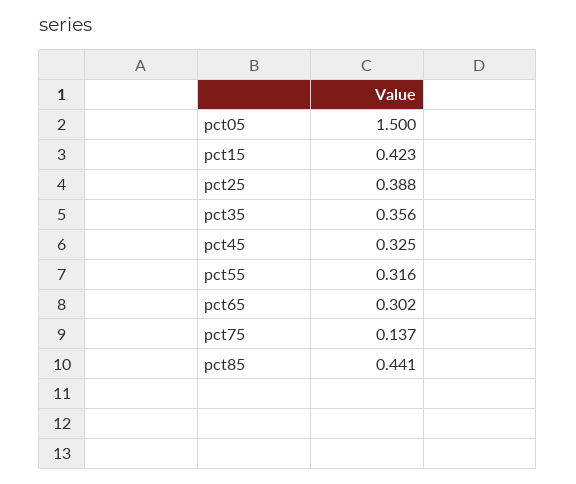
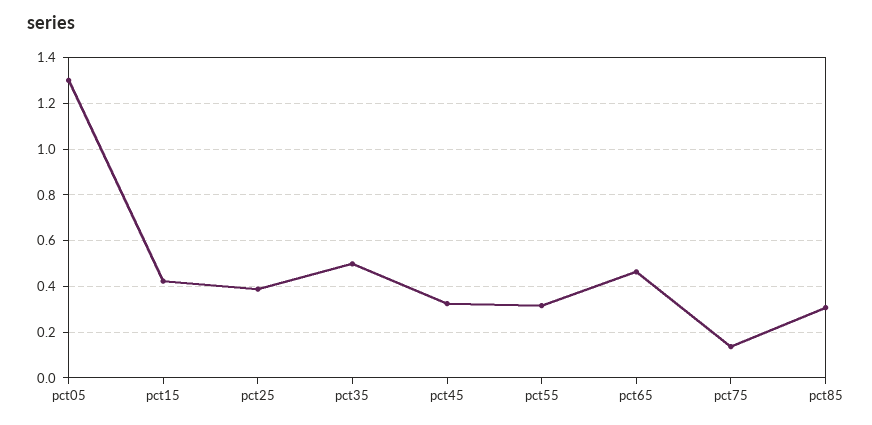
pct05: 1.5 -> 1.3
pct35: 0.356 -> 0.5
pct65: 0.302 -> 0.45
pct85: 0.441 -> 0.3

